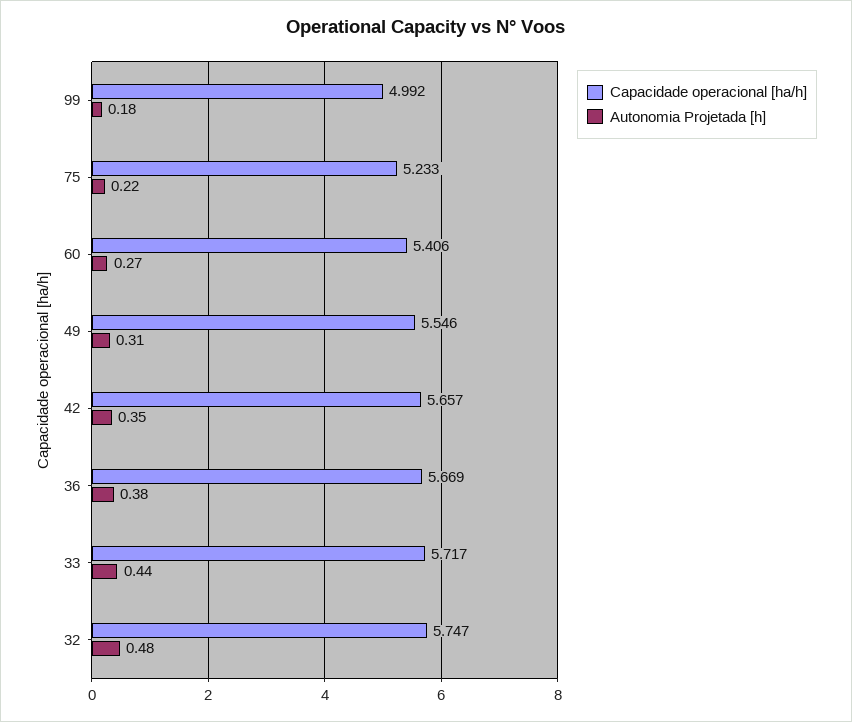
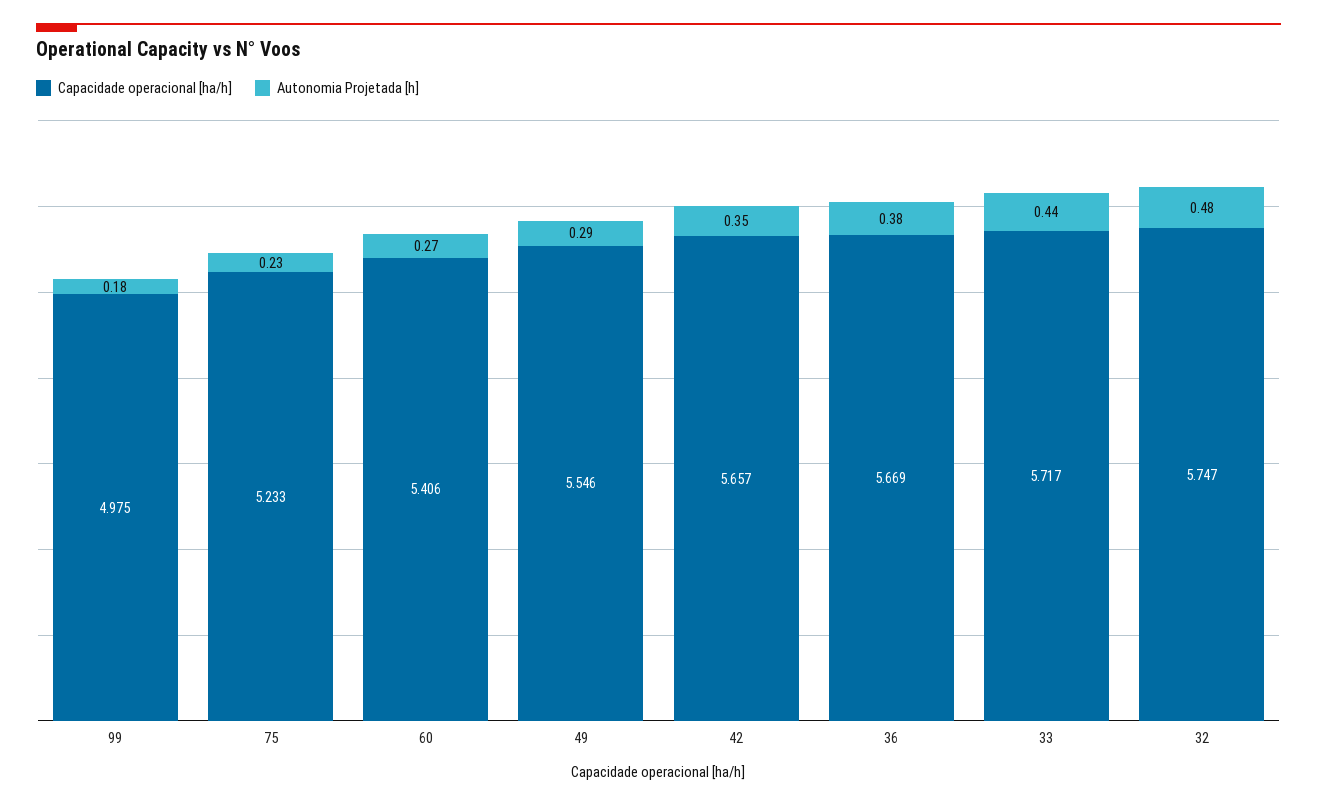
Capacidade operacional [ha/h], 99: 4.992 -> 4.975
Autonomia Projetada [h], 75: 0.22 -> 0.23
Autonomia Projetada [h], 49: 0.31 -> 0.29

